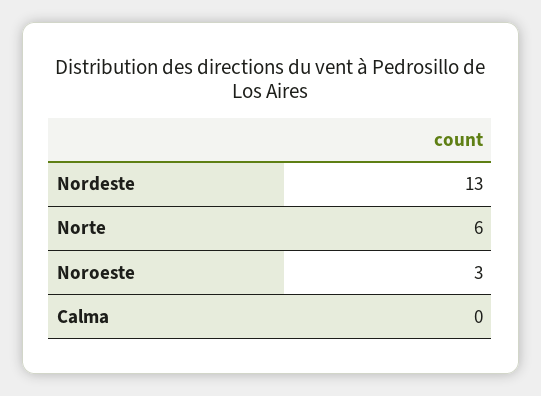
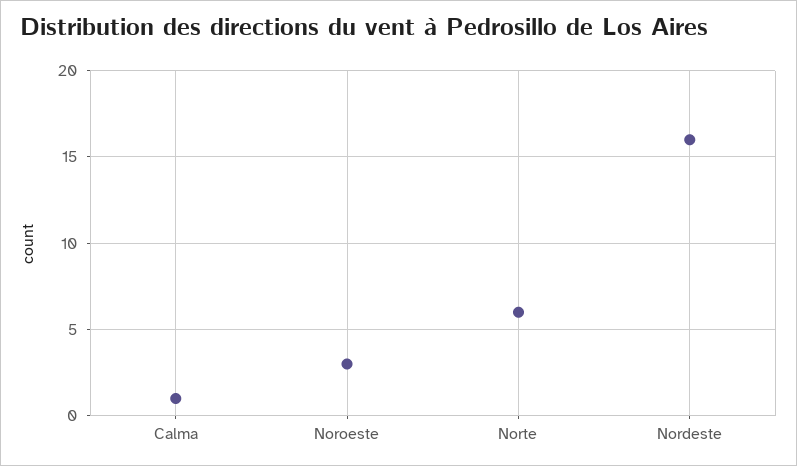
Nordeste: 13 -> 16
Calma: 0 -> 1

